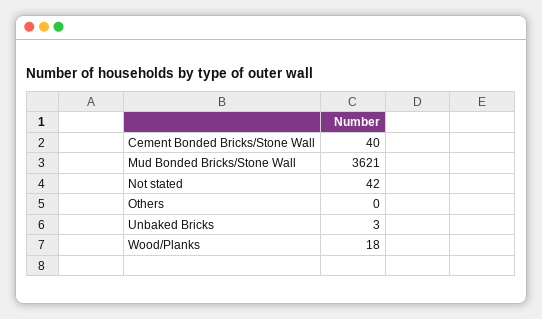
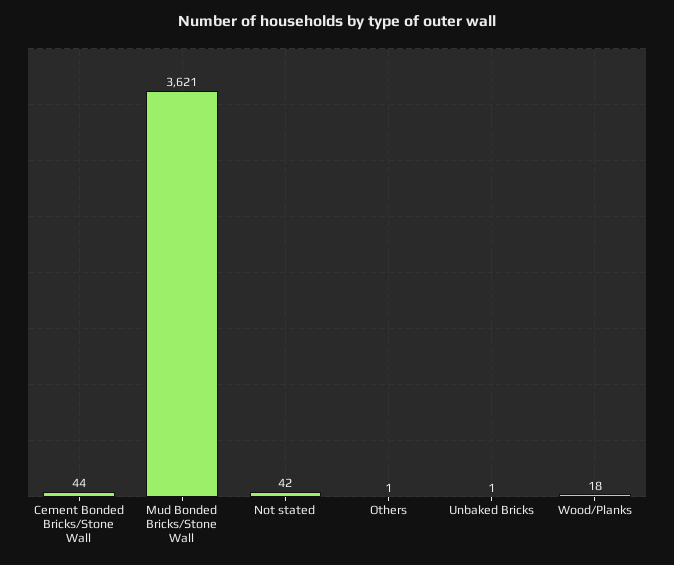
Cement Bonded Bricks/Stone Wall: 40 -> 44
Others: 0 -> 1
Unbaked Bricks: 3 -> 1

